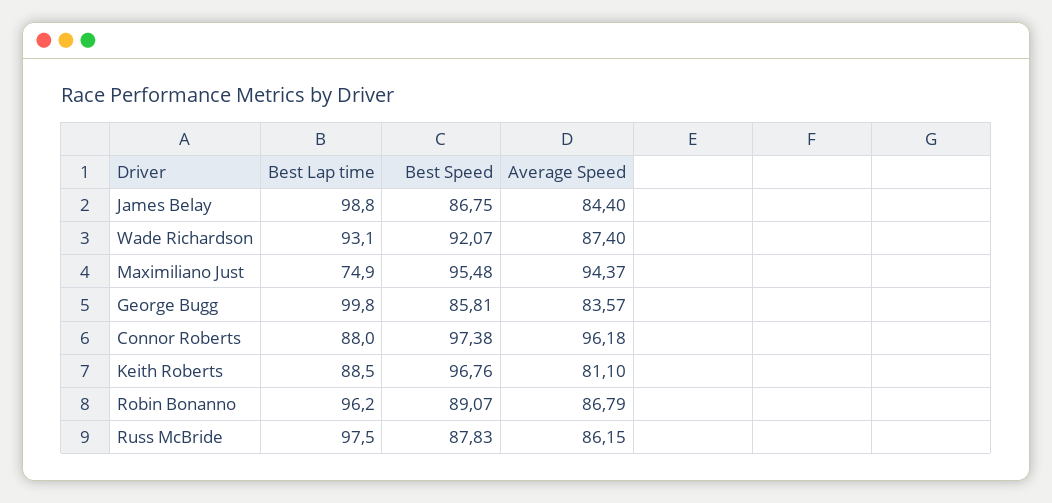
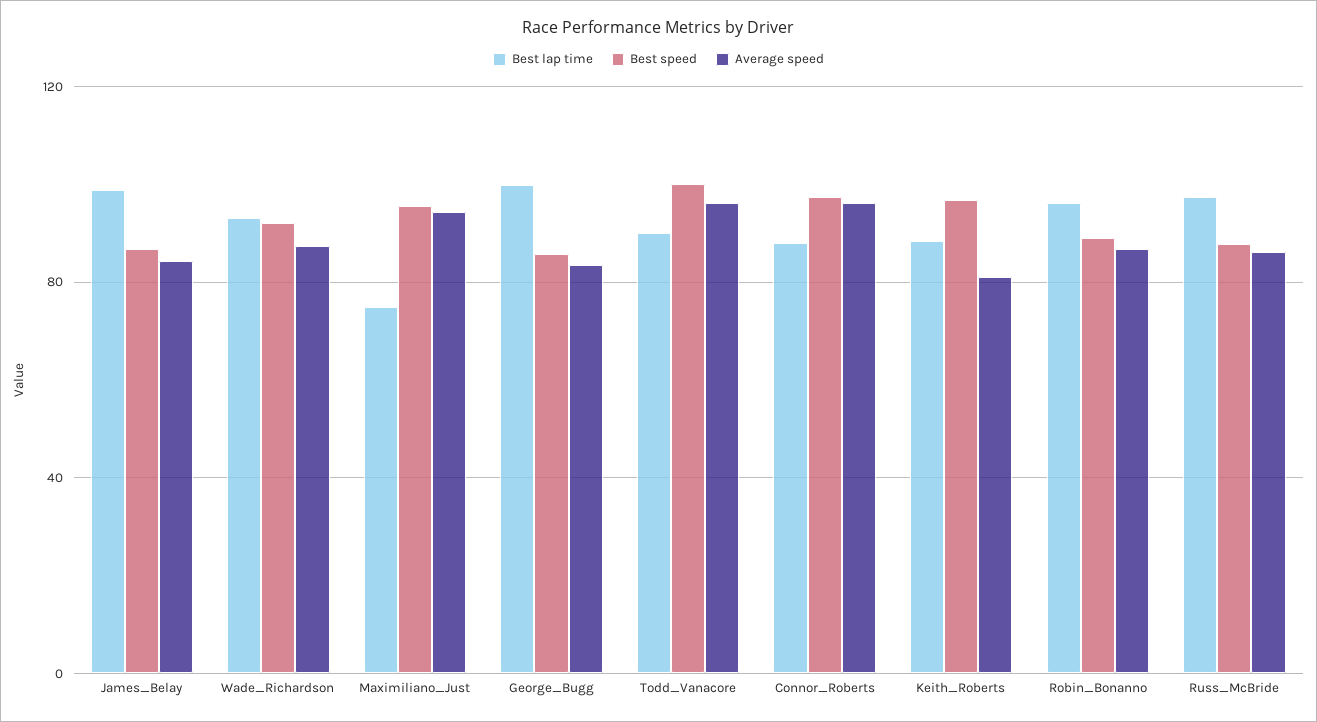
Best Lap time, Todd_Vanacore: none -> 90
Best Speed, Todd_Vanacore: none -> 100
Average Speed, Todd_Vanacore: none -> 95

